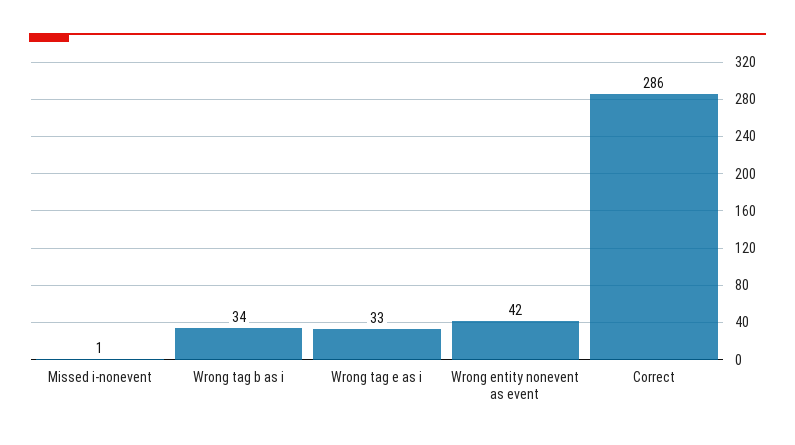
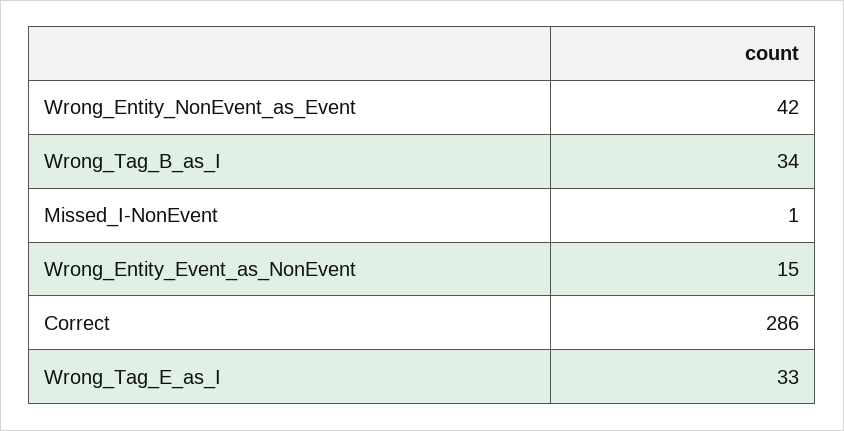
Wrong_Entity_Event_as_NonEvent: none -> 15

